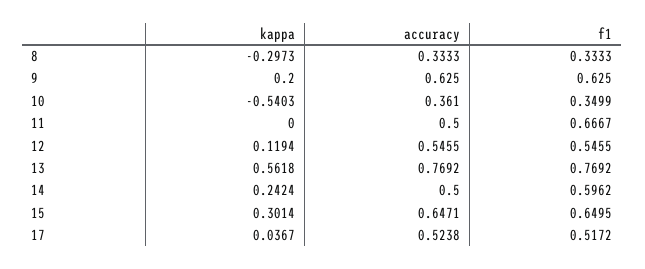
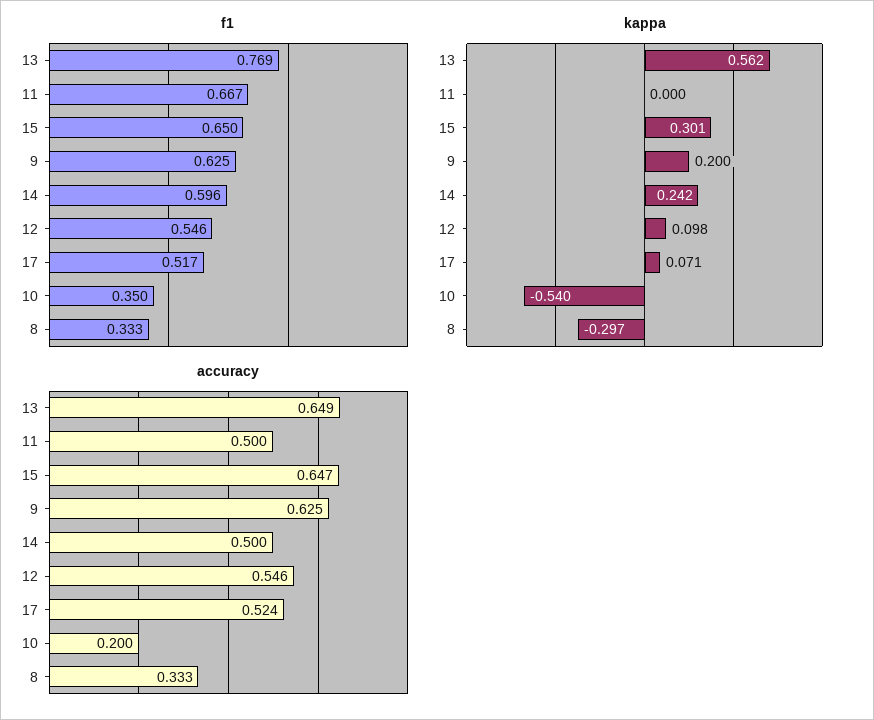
accuracy, 10: 0.361 -> 0.2
kappa, 12: 0.1194 -> 0.098
accuracy, 13: 0.7692 -> 0.649
kappa, 17: 0.0367 -> 0.071

